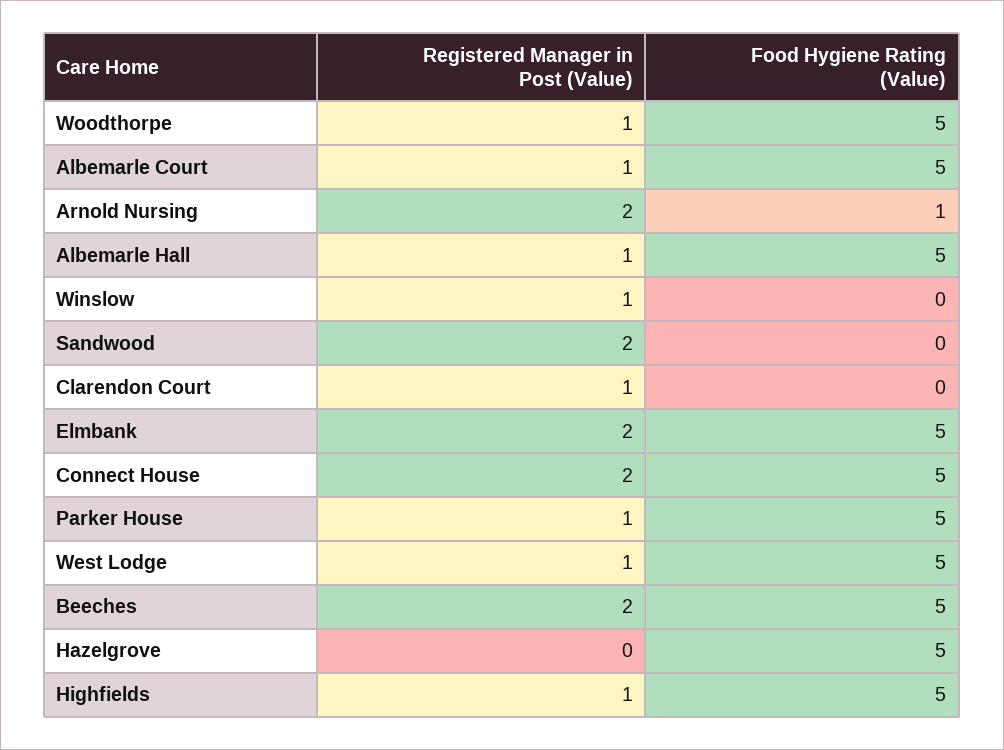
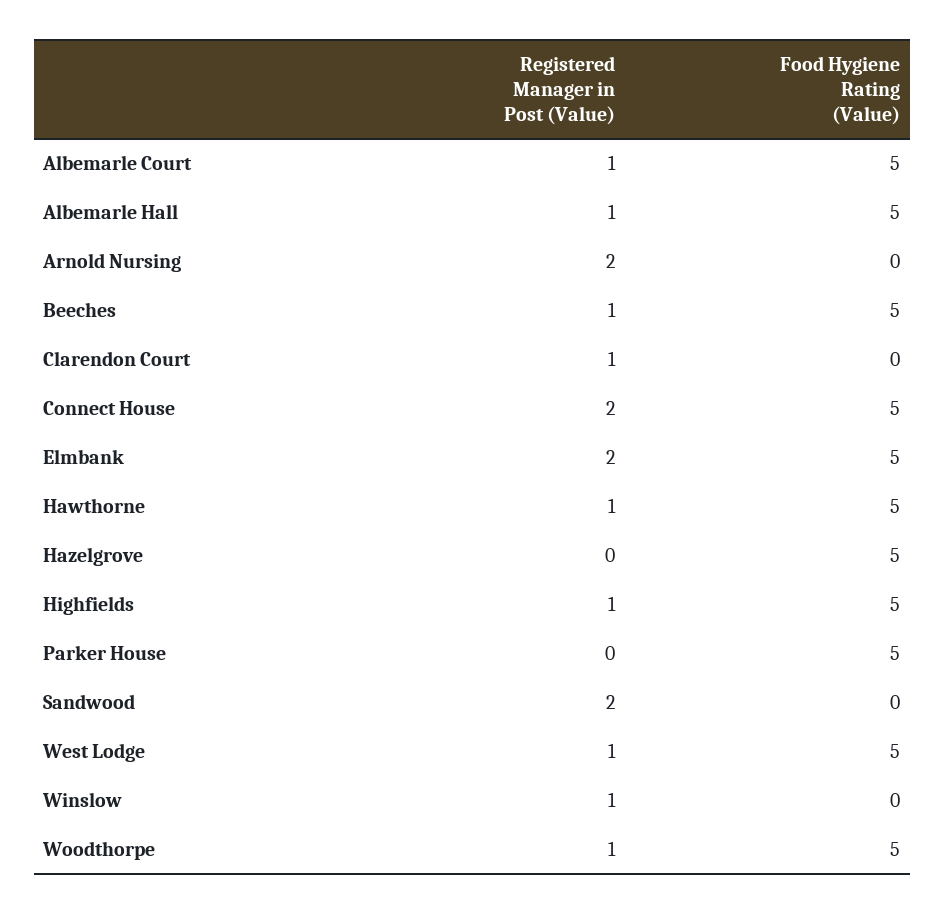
Food Hygiene Rating (Value), Arnold Nursing: 1 -> 0
Registered Manager in Post (Value), Parker House: 1 -> 0
Registered Manager in Post (Value), Beeches: 2 -> 1
Registered Manager in Post (Value), Hawthorne: none -> 1
Food Hygiene Rating (Value), Hawthorne: none -> 5

